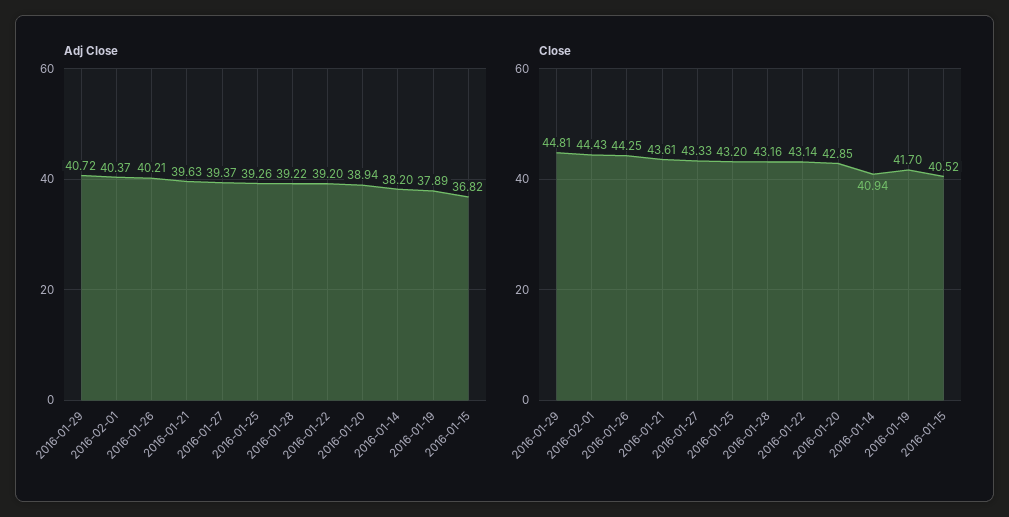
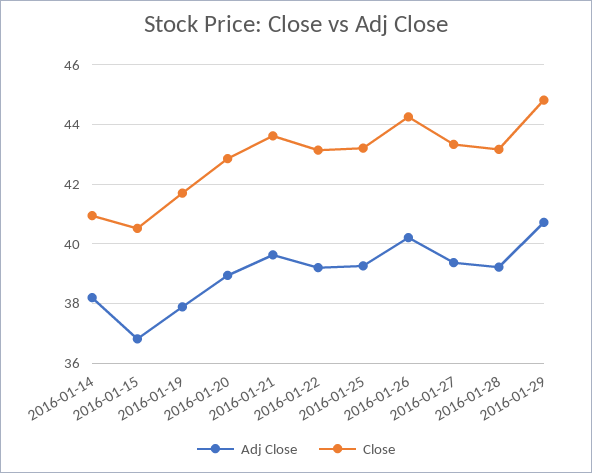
Adj Close, 2016-02-01: 40.37 -> none
Close, 2016-02-01: 44.43 -> none

